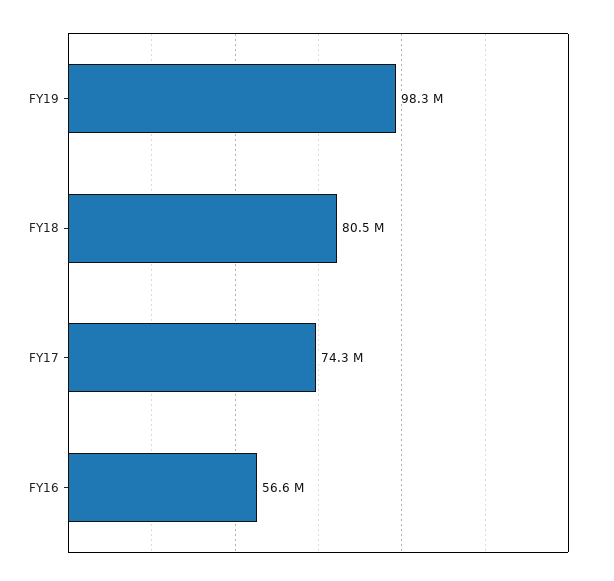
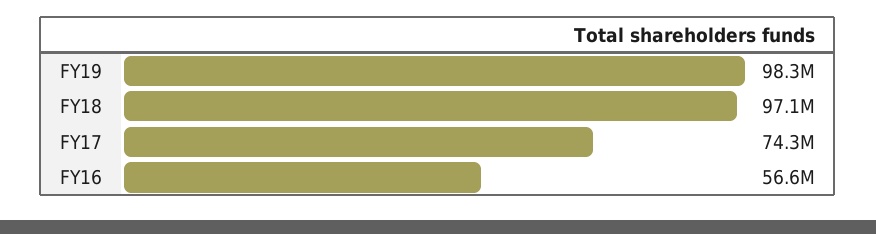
FY18: 80500000 -> 97100000

